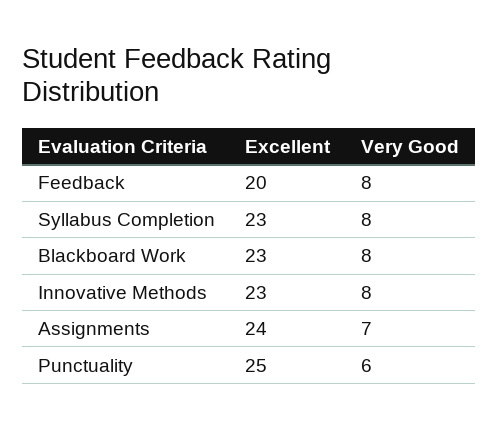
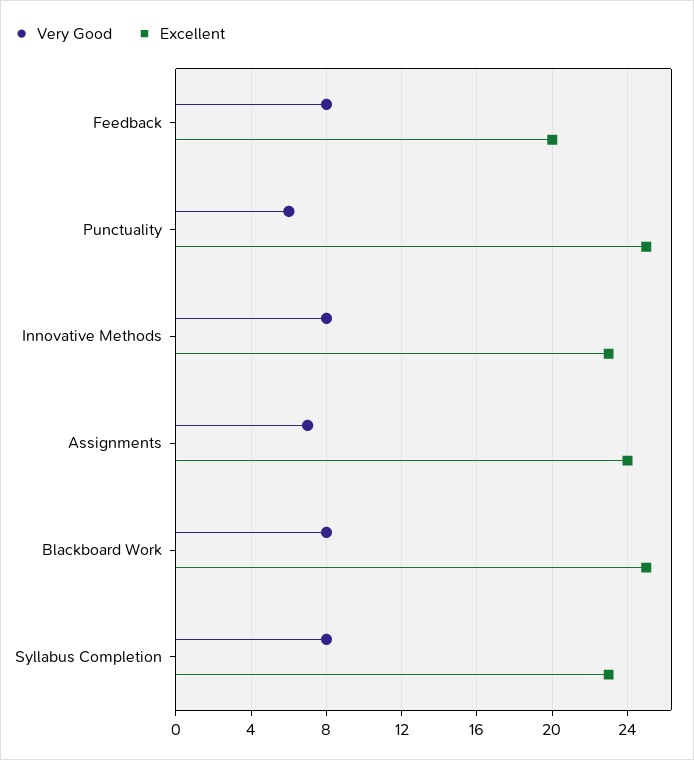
Excellent, Blackboard Work: 23 -> 25

